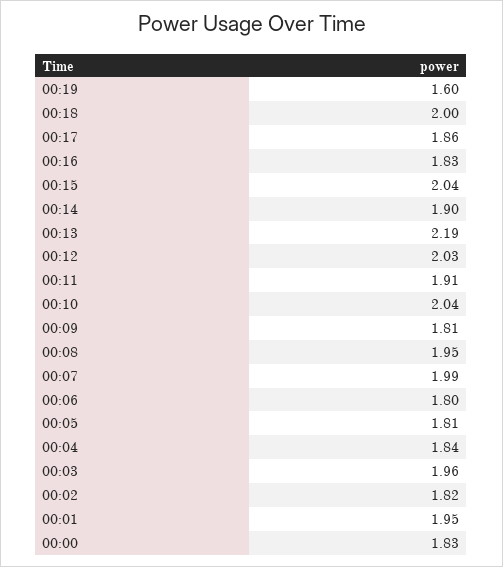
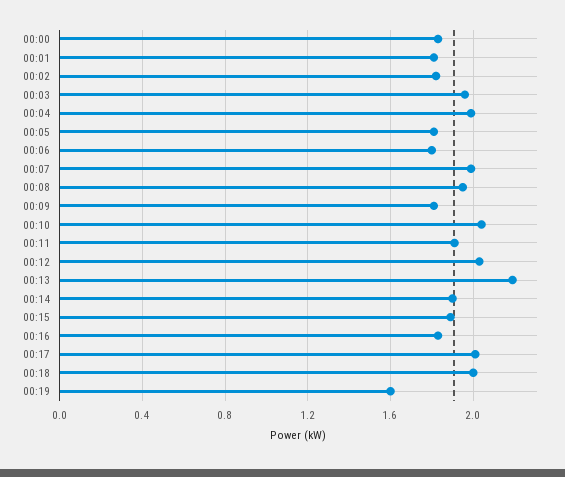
00:17: 1.86 -> 2
00:15: 2.04 -> 1.9
00:04: 1.84 -> 2
00:01: 1.95 -> 1.8

